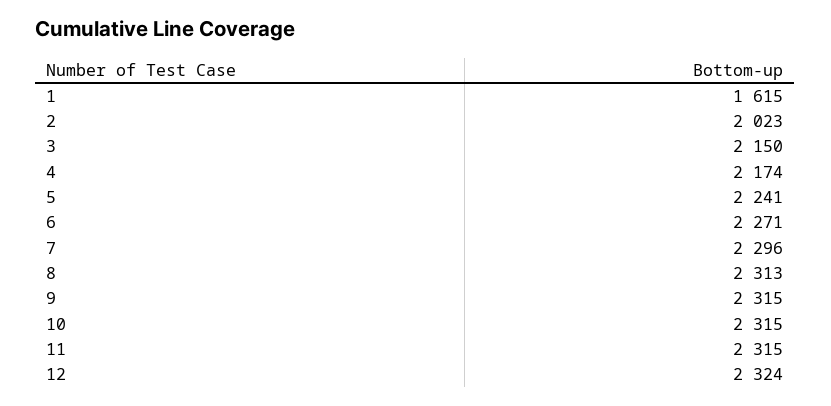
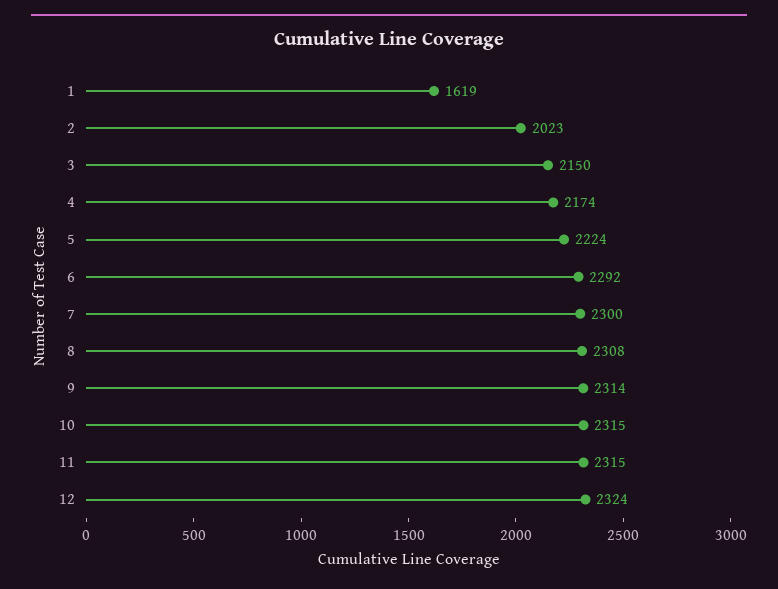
1: 1615 -> 1619
5: 2241 -> 2224
6: 2271 -> 2292
7: 2296 -> 2300
8: 2313 -> 2308
9: 2315 -> 2314

